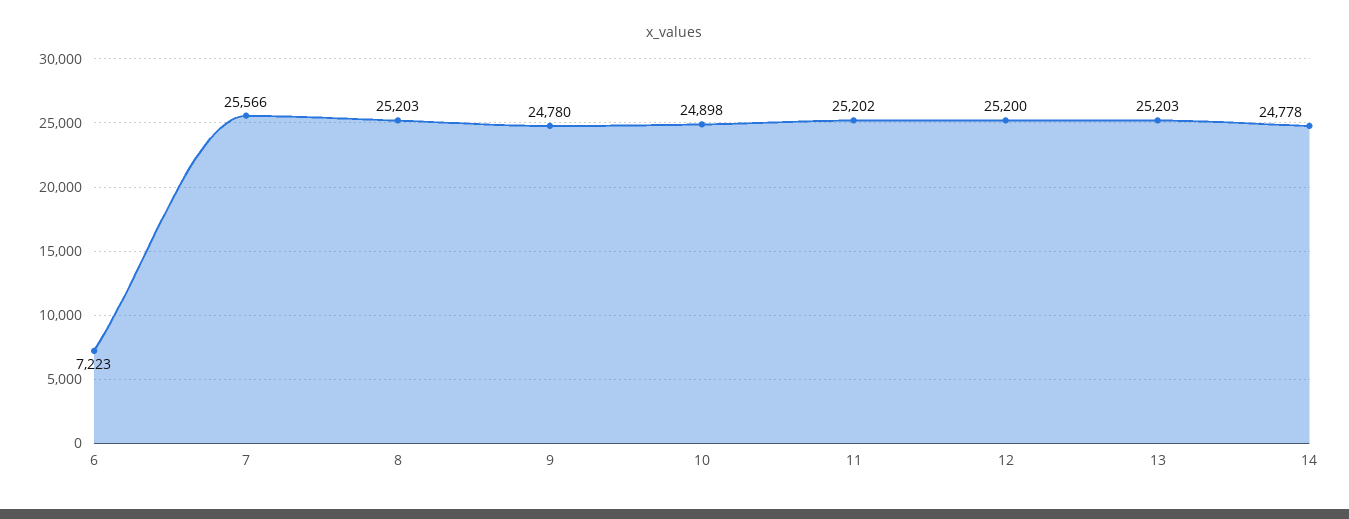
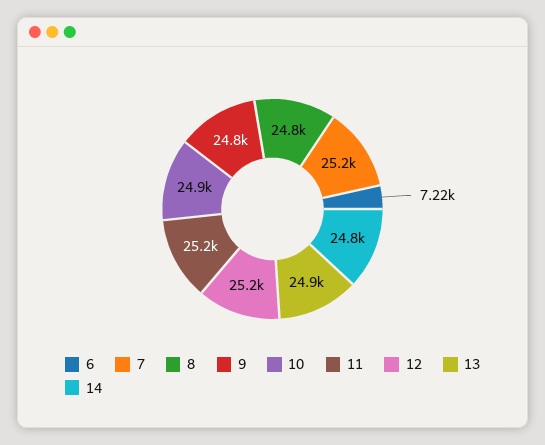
7: 25566 -> 25200
8: 25203 -> 24800
13: 25203 -> 24900

